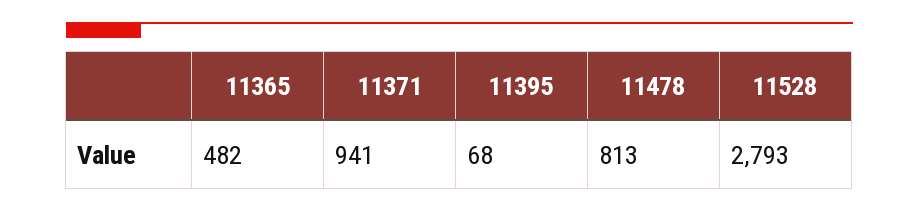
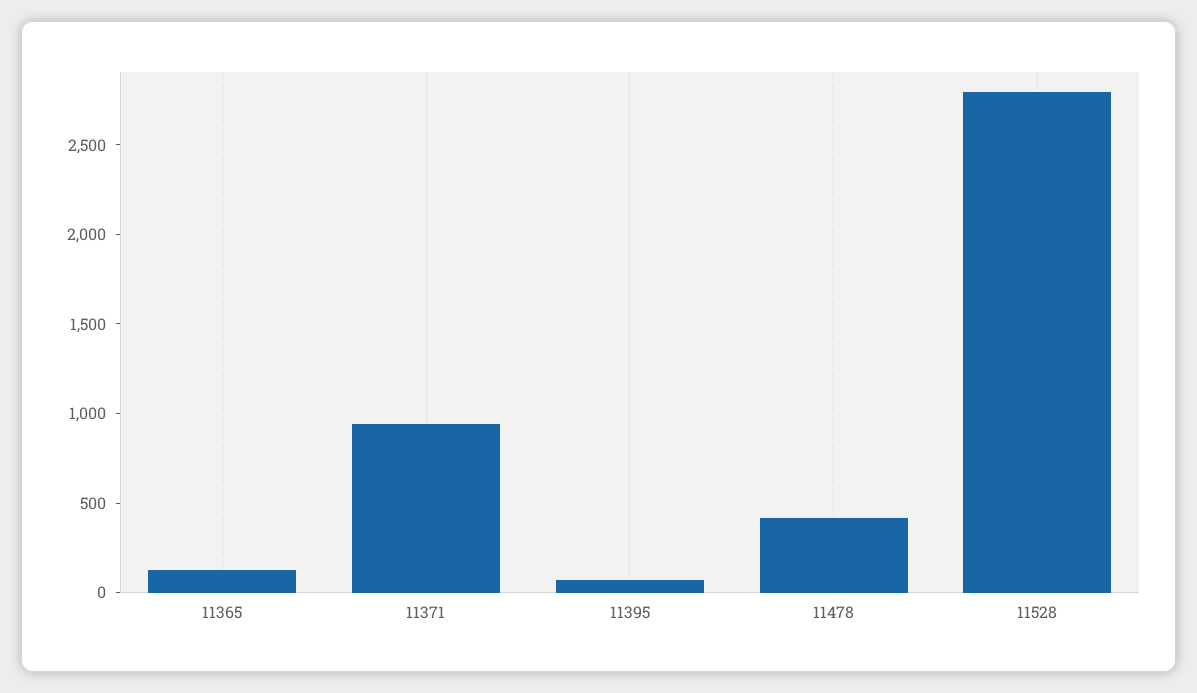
11365: 482 -> 100
11478: 813 -> 400

